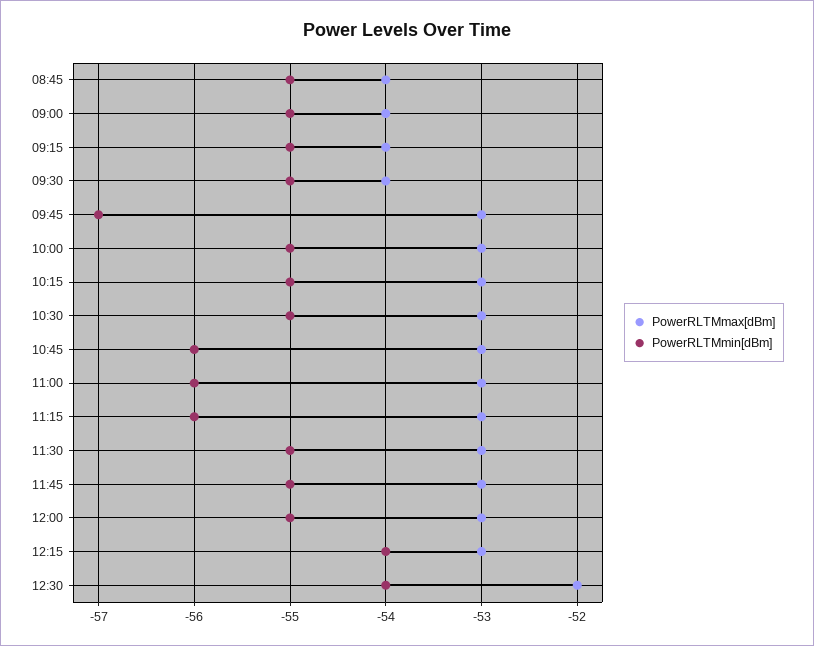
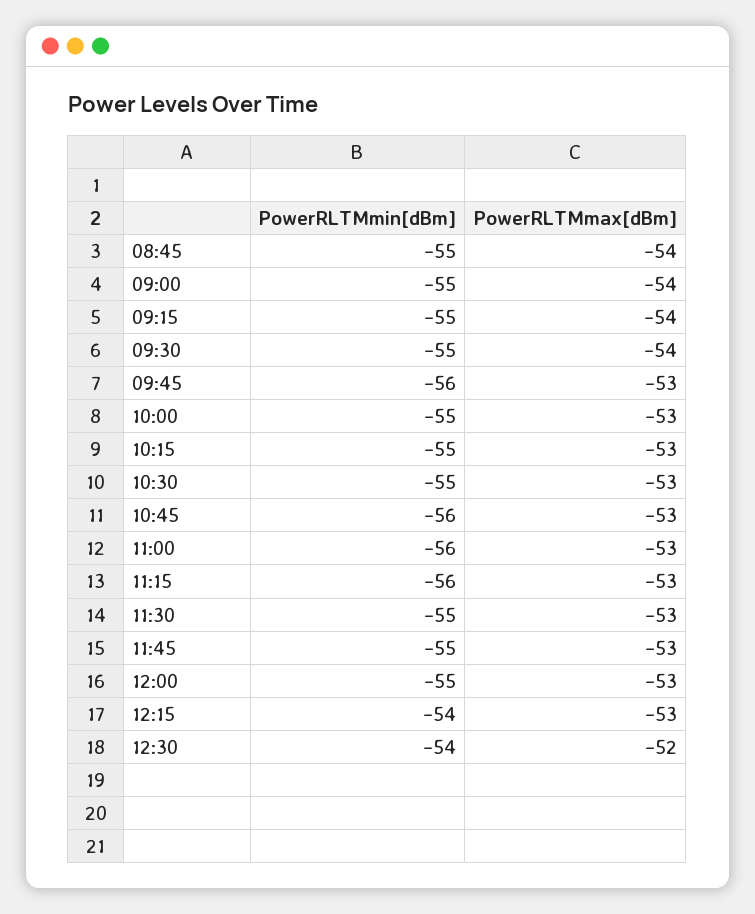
PowerRLTMmin[dBm], 09:45: -57 -> -56

